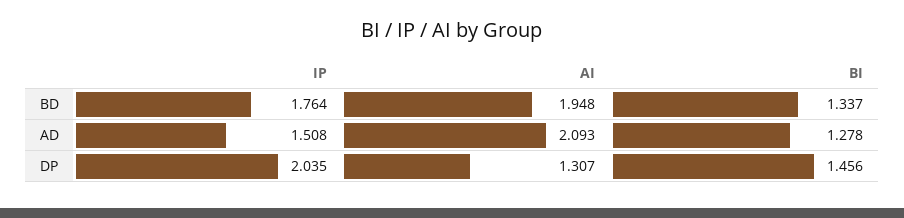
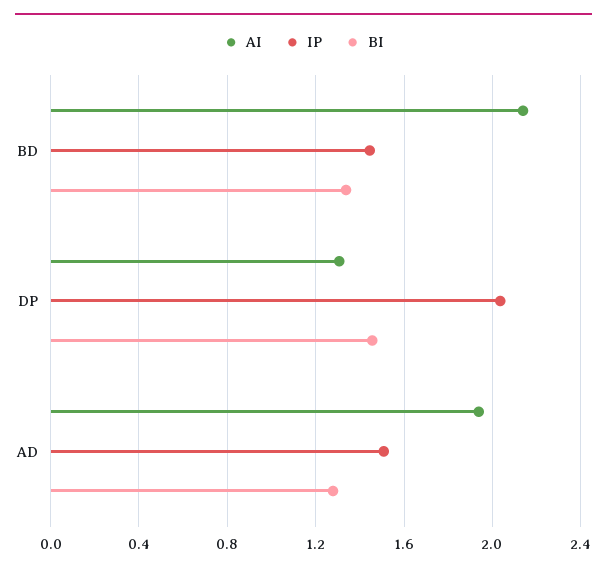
IP, BD: 1.764 -> 1.45
AI, BD: 1.948 -> 2.15
AI, AD: 2.093 -> 1.95

